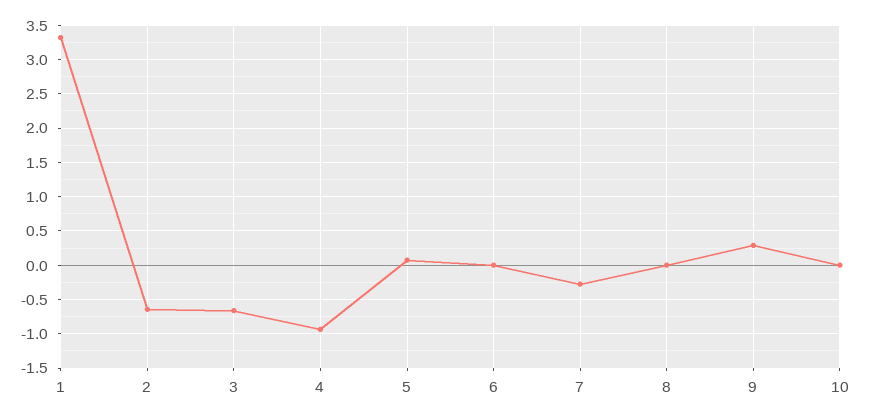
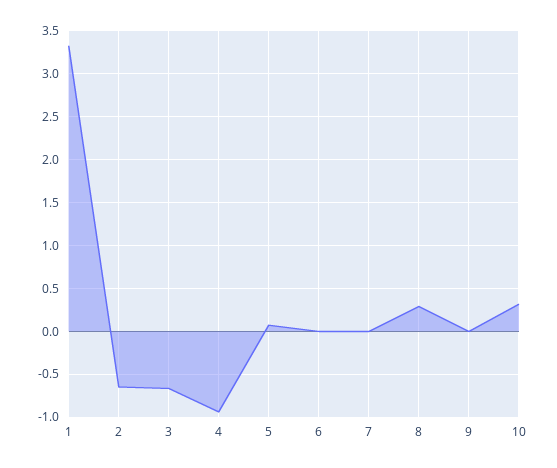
7: -0.3 -> 0
8: 0 -> 0.3
9: 0.3 -> 0
10: 0 -> 0.3

